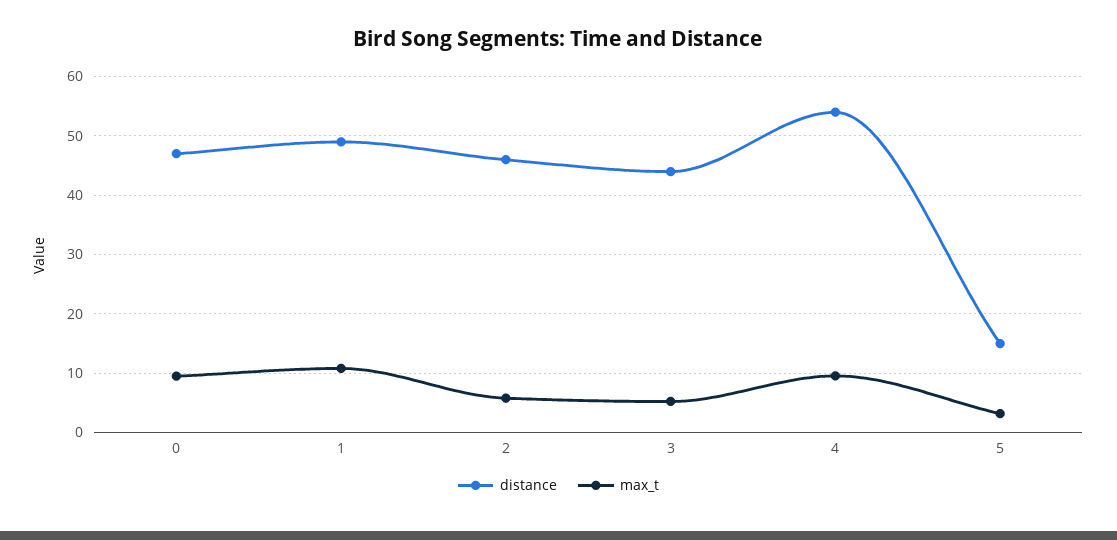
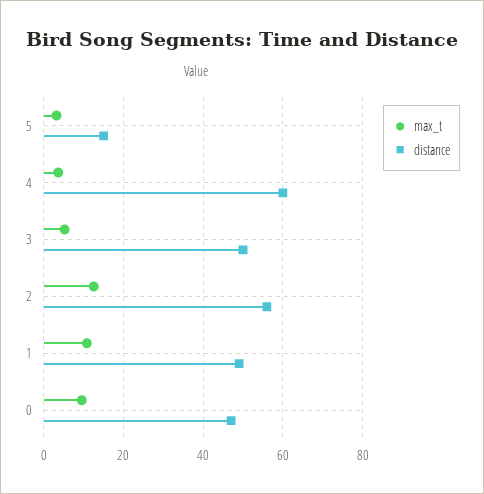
distance, 2: 46 -> 56
max_t, 2: 6 -> 12
distance, 3: 44 -> 50
distance, 4: 54 -> 60
max_t, 4: 10 -> 4

